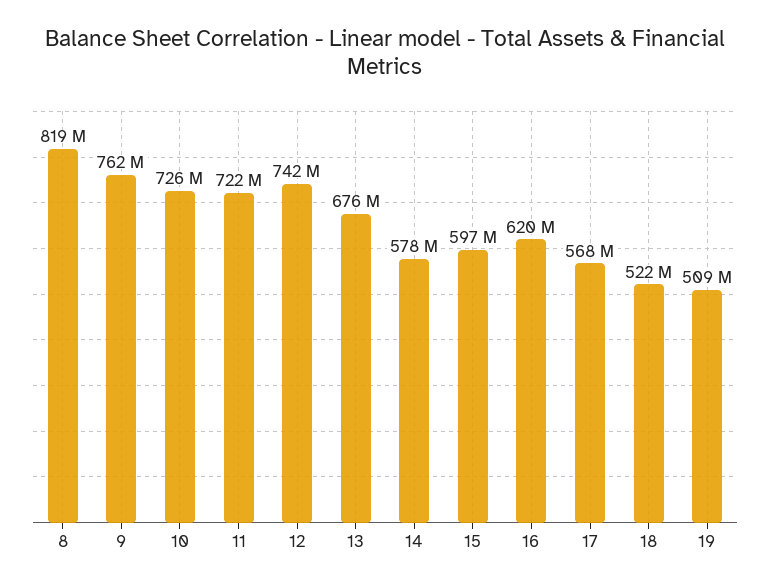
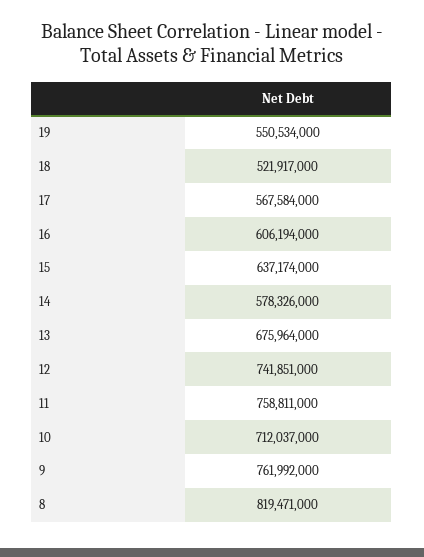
10: 726000000 -> 712037000
11: 722000000 -> 758811000
15: 597000000 -> 637174000
16: 620000000 -> 606194000
19: 509000000 -> 550534000

